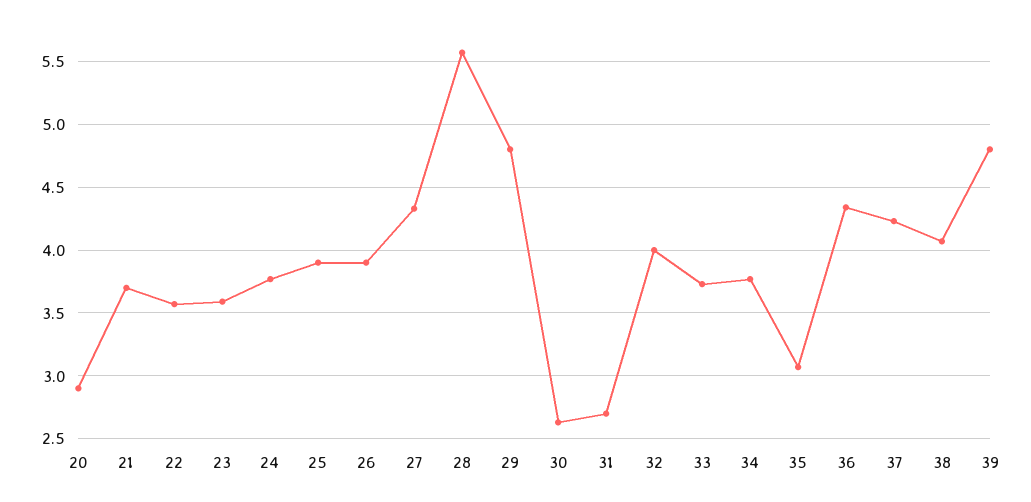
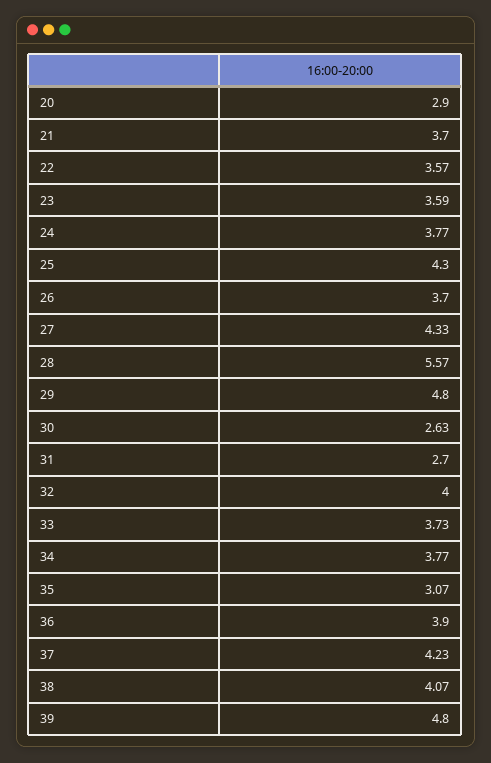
25: 3.9 -> 4.3
26: 3.9 -> 3.7
36: 4.35 -> 3.9

